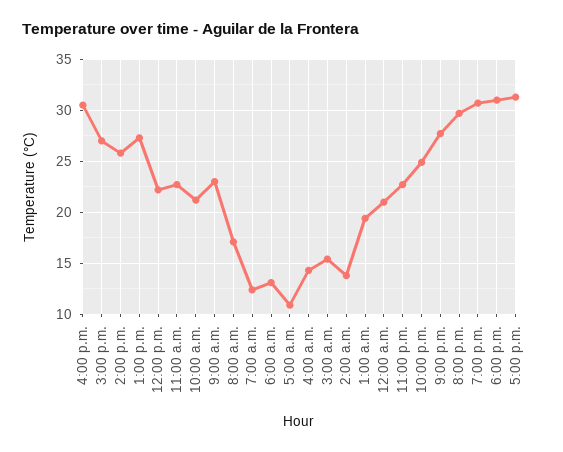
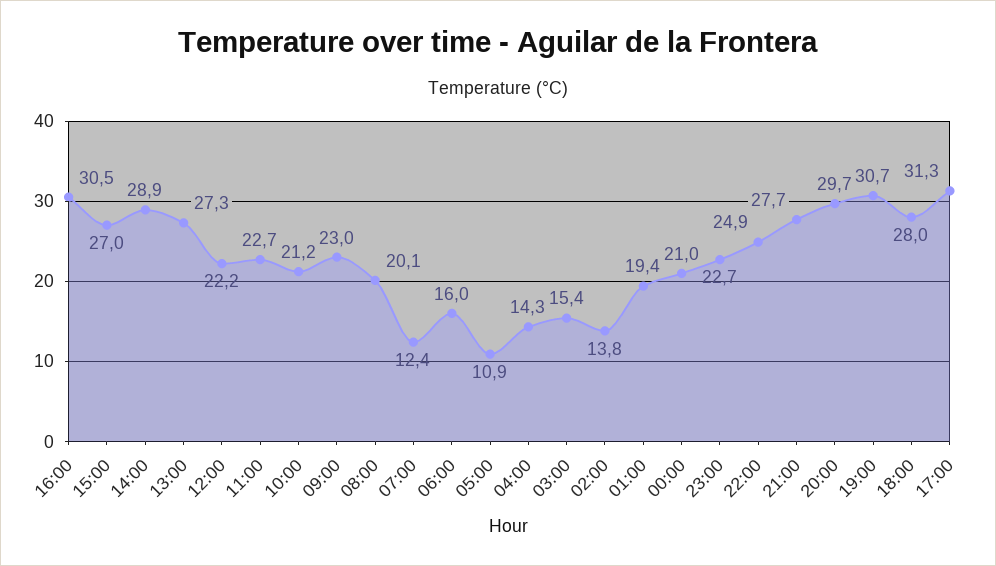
2:00 p.m.: 26 -> 28.9
8:00 a.m.: 17 -> 20.1
6:00 a.m.: 13 -> 16
6:00 p.m.: 31 -> 28

